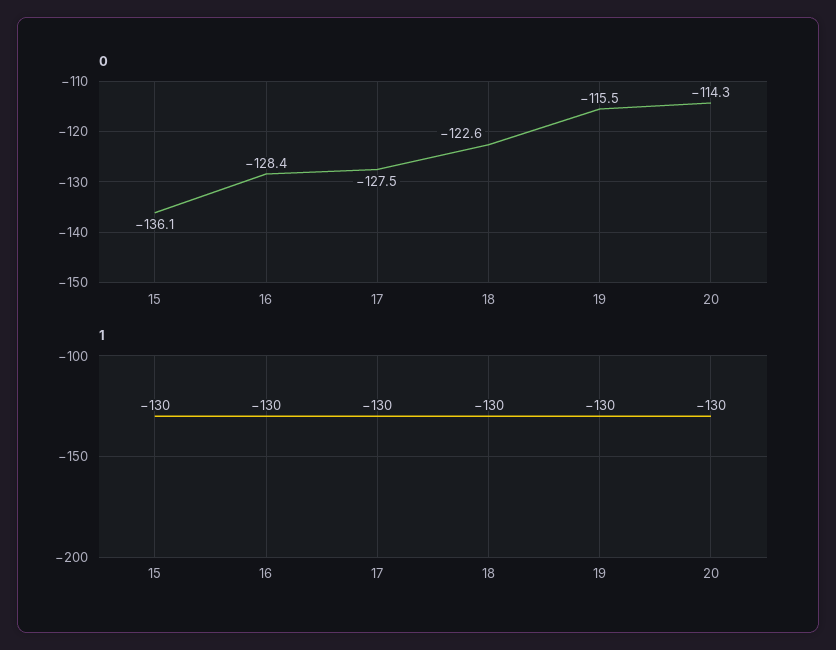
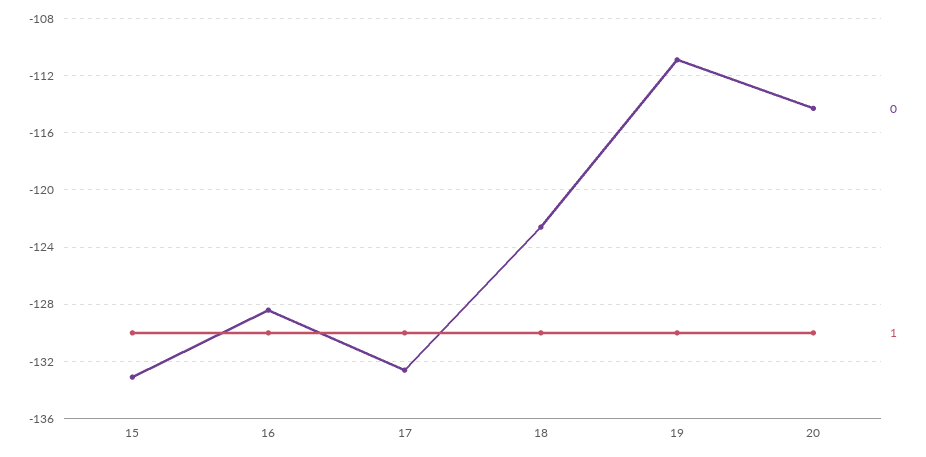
0, 15: -136.1 -> -133
0, 17: -127.5 -> -132.5
0, 19: -115.5 -> -111

